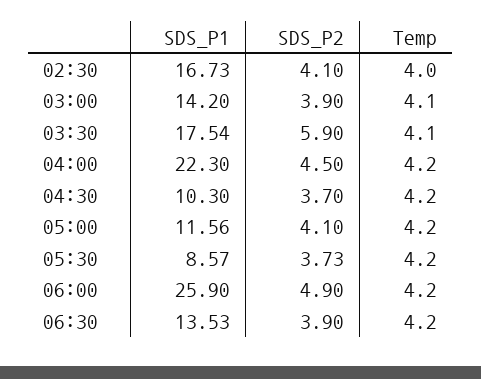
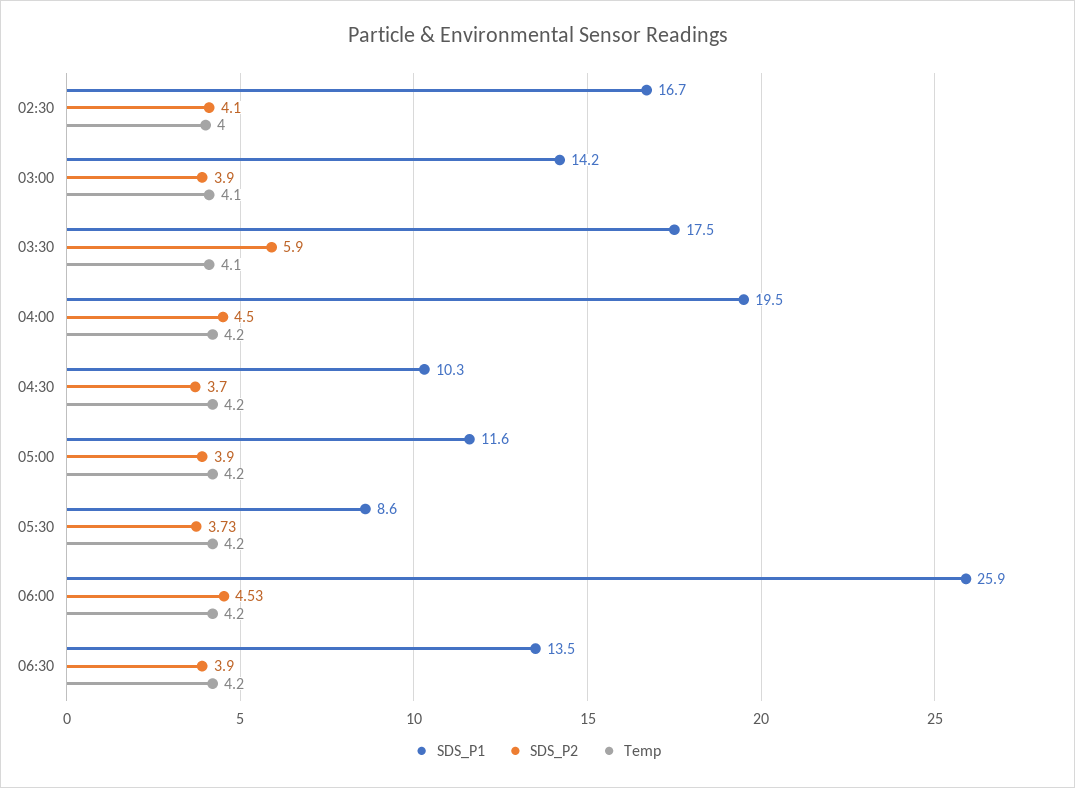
SDS_P1, 04:00: 22.3 -> 19.5
SDS_P2, 05:00: 4.1 -> 3.9
SDS_P2, 06:00: 4.9 -> 4.53

